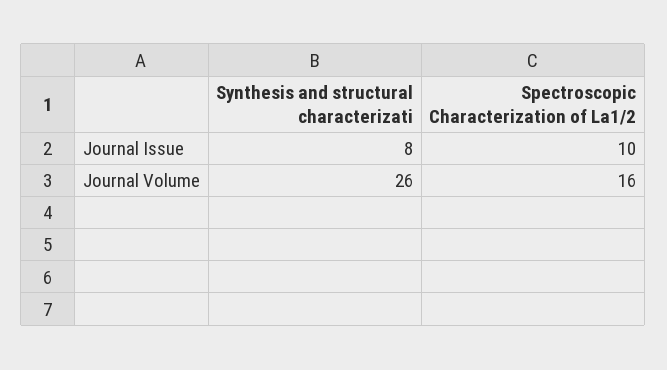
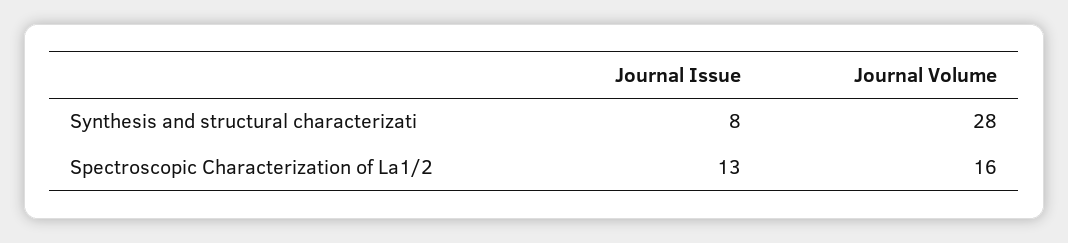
Spectroscopic Characterization of La1/2, Journal Issue: 10 -> 13
Synthesis and structural characterizati, Journal Volume: 26 -> 28

